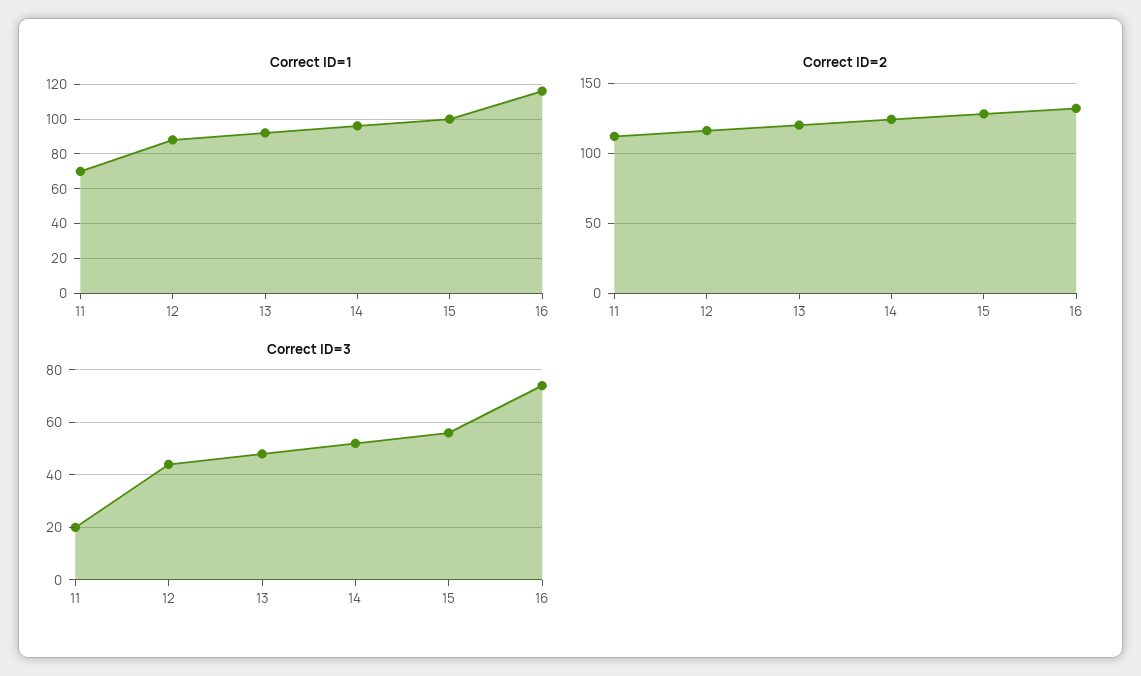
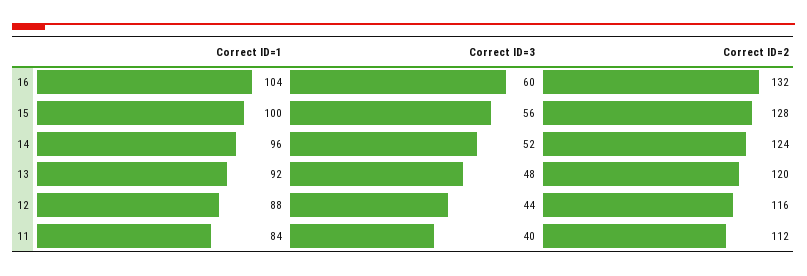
Correct ID=1, 11: 70 -> 84
Correct ID=1, 16: 115 -> 104
Correct ID=3, 11: 20 -> 40
Correct ID=3, 16: 75 -> 60

